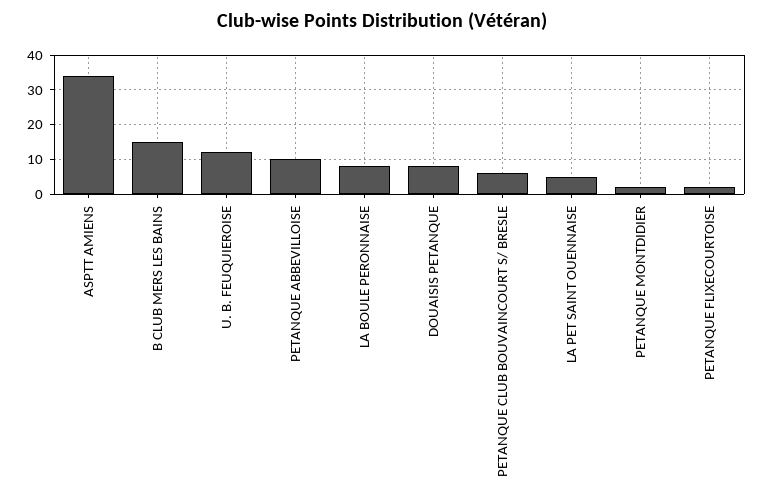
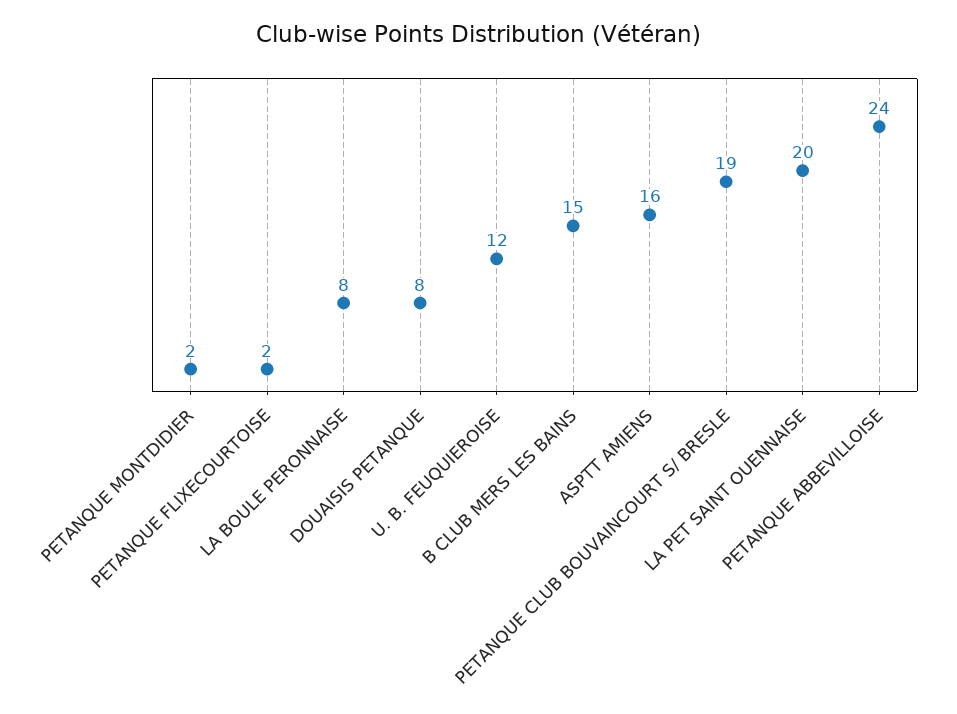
ASPTT AMIENS: 35 -> 16
PETANQUE ABBEVILLOISE: 10 -> 24
PETANQUE CLUB BOUVAINCOURT S/ BRESLE: 5 -> 19
LA PET SAINT OUENNAISE: 5 -> 20

